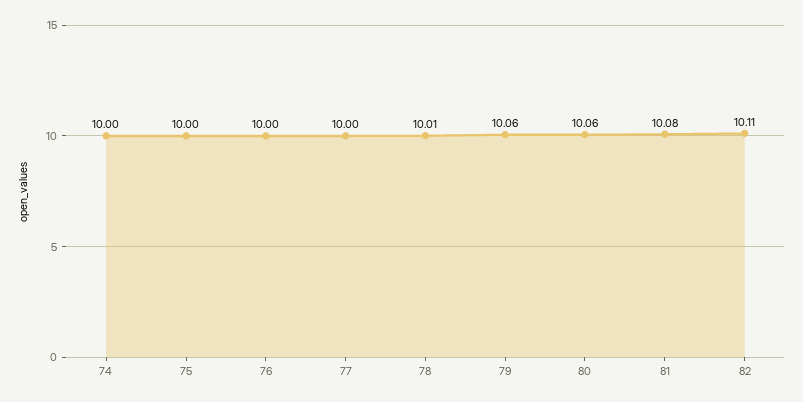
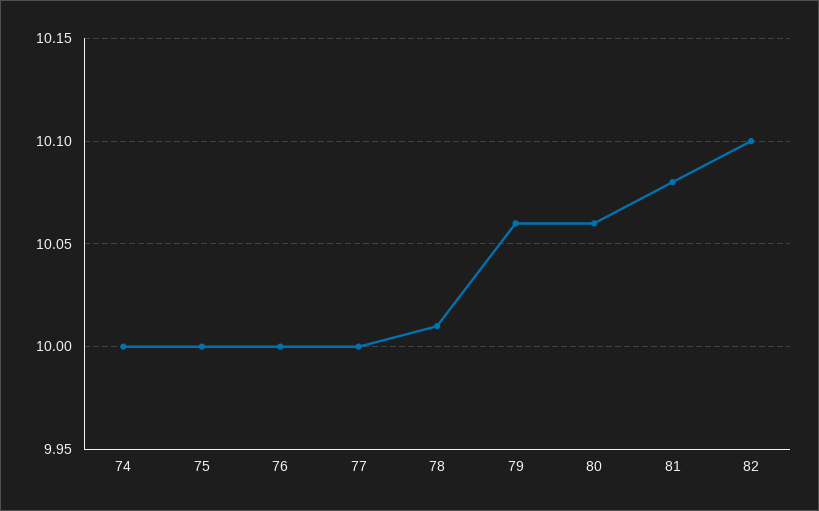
82: 10.11 -> 10.1

